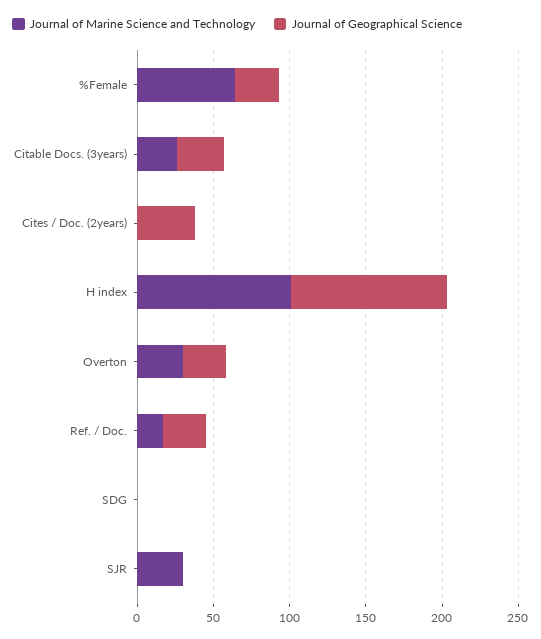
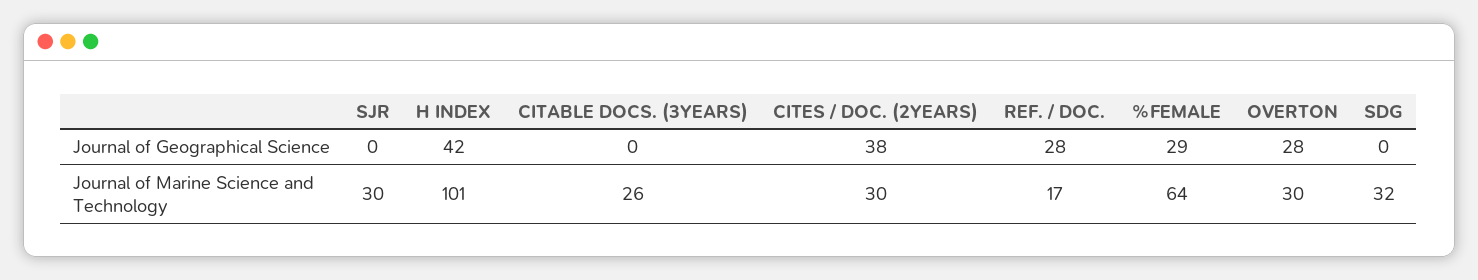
Journal of Geographical Science, Citable Docs. (3years): 30 -> 0
Journal of Marine Science and Technology, Cites / Doc. (2years): 0 -> 30
Journal of Geographical Science, H index: 100 -> 42
Journal of Marine Science and Technology, SDG: 0 -> 32

